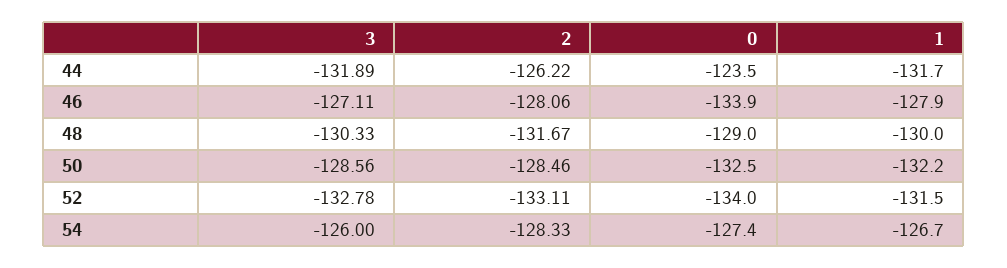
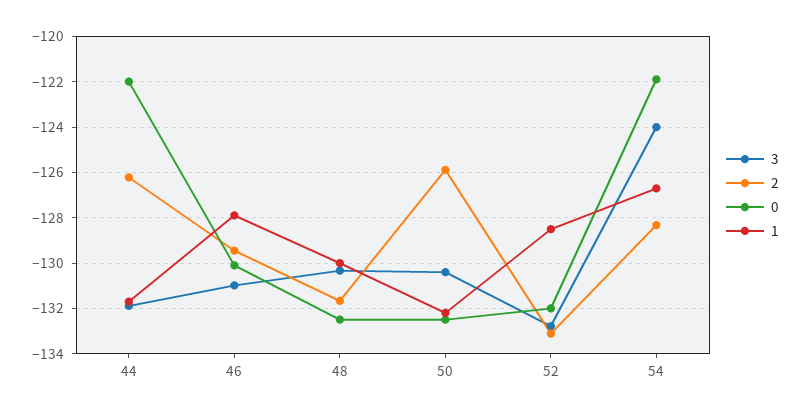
0, 44: -123.5 -> -122
3, 46: -127.11 -> -131
2, 46: -128.06 -> -129.5
0, 46: -133.9 -> -130
0, 48: -129 -> -132.5
3, 50: -128.56 -> -130.5
2, 50: -128.46 -> -126
0, 52: -134 -> -132
1, 52: -131.5 -> -128.5
3, 54: -126 -> -124
0, 54: -127.4 -> -122

